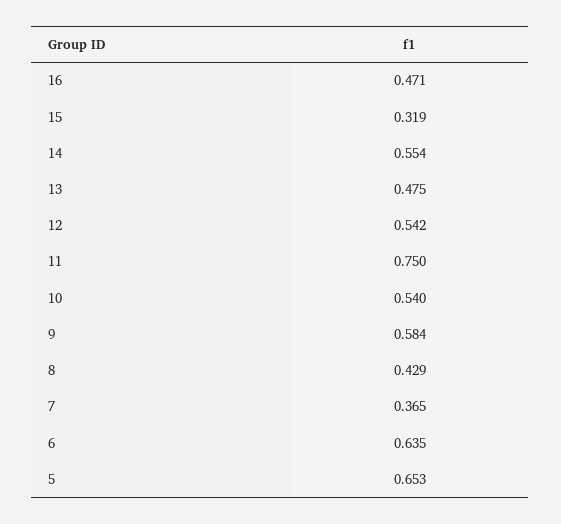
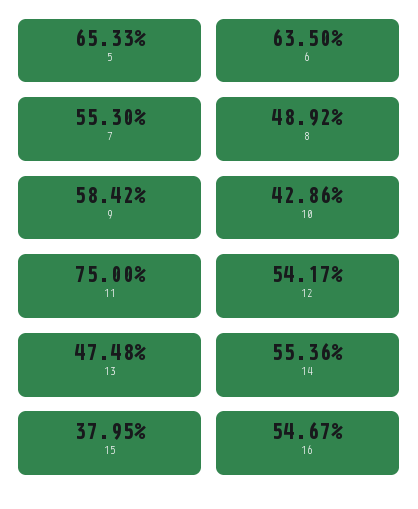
16: 0.471 -> 0.5467
15: 0.319 -> 0.3795
10: 0.54 -> 0.4286
8: 0.429 -> 0.4892
7: 0.365 -> 0.553

